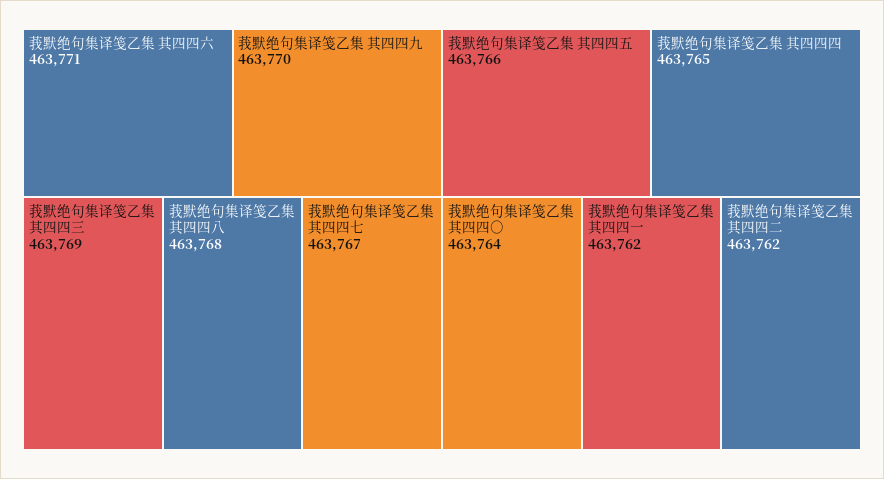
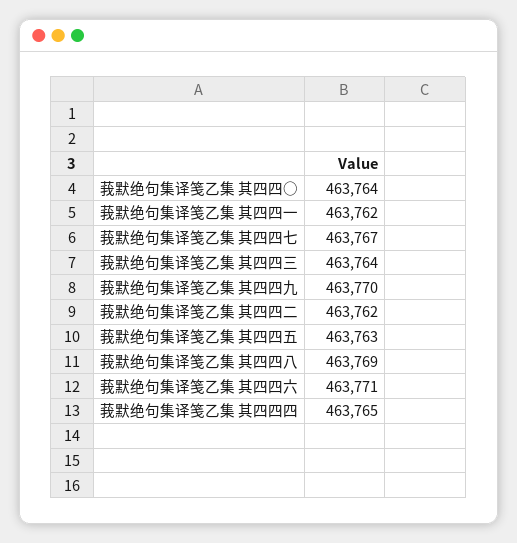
莪默绝句集译笺乙集 其四四三: 463769 -> 463764
莪默绝句集译笺乙集 其四四八: 463768 -> 463769
莪默绝句集译笺乙集 其四四五: 463766 -> 463763

